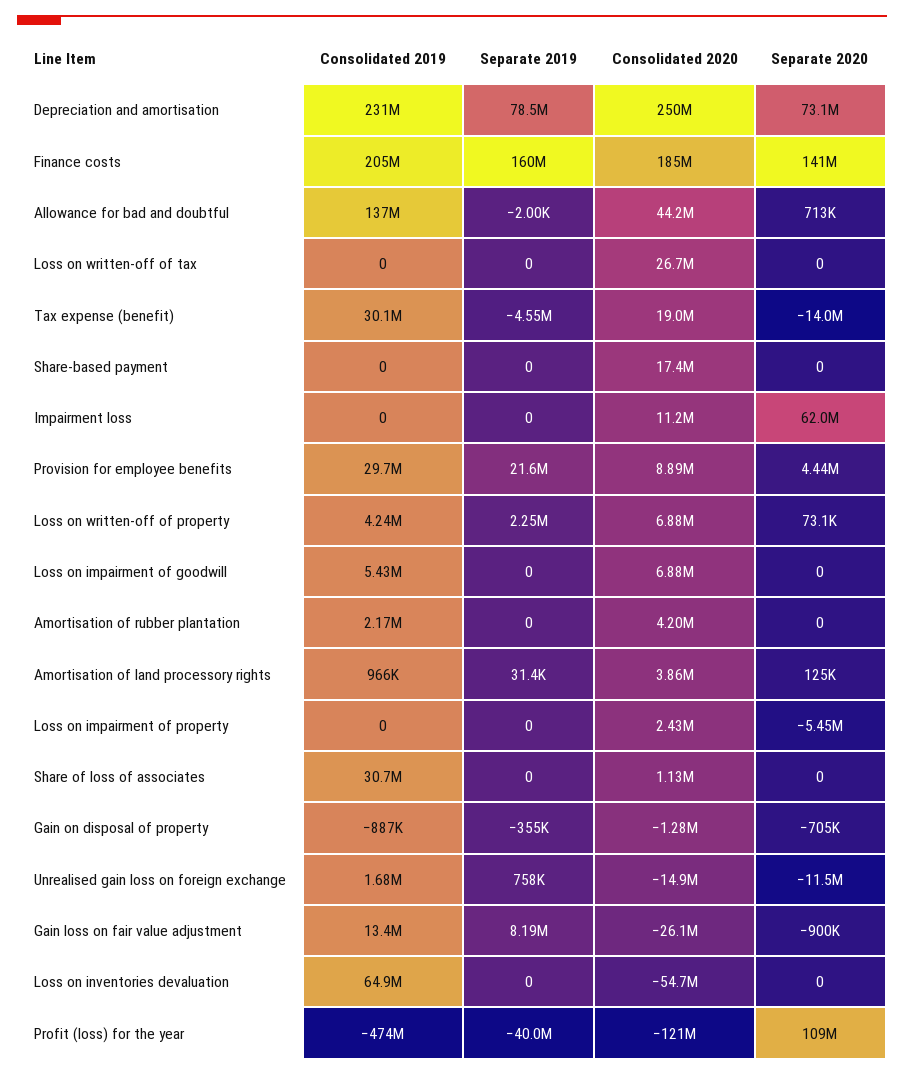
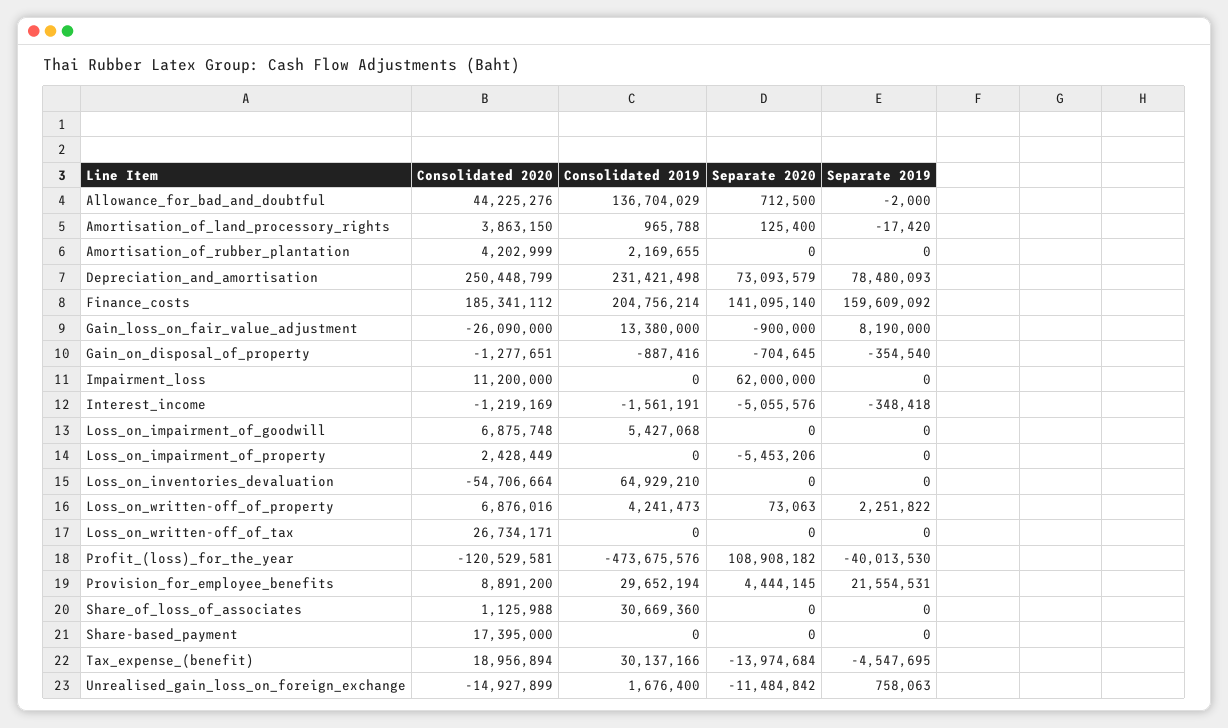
Separate 2019, Amortisation of land processory rights: 31400 -> -17420
Consolidated 2020, Interest_income: none -> -1219169
Consolidated 2019, Interest_income: none -> -1561191
Separate 2020, Interest_income: none -> -5055576
Separate 2019, Interest_income: none -> -348418

